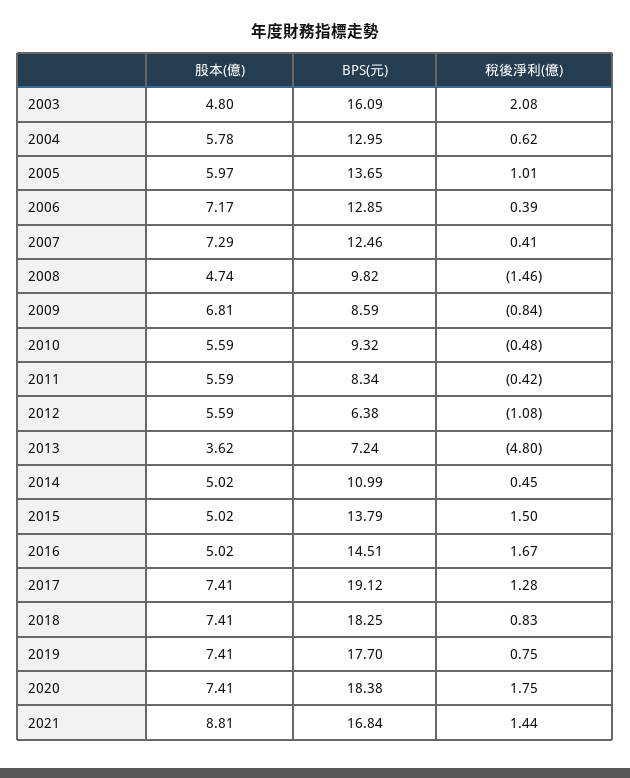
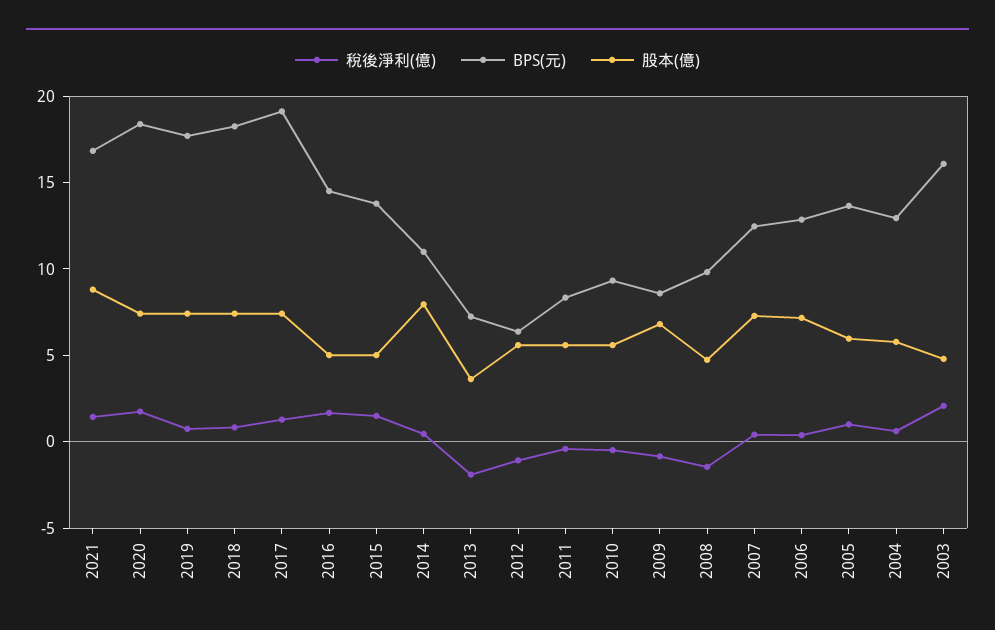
稅後淨利(億), 2013: -4.8 -> -2
股本(億), 2014: 5.02 -> 8

